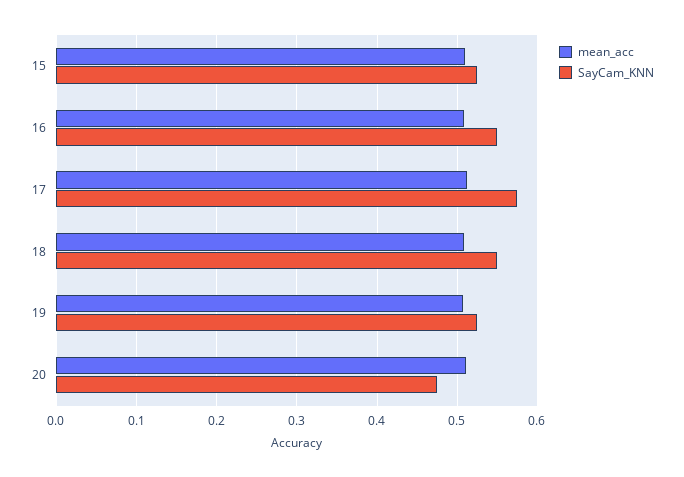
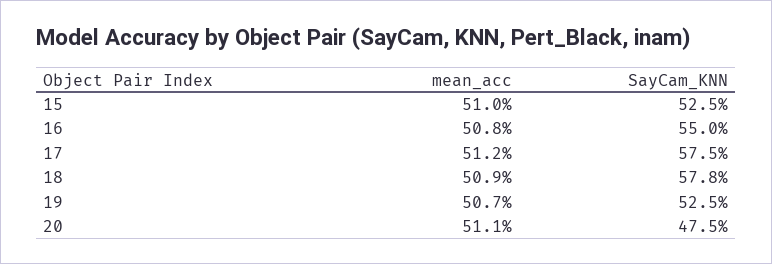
SayCam_KNN, 18: 0.55 -> 0.578

